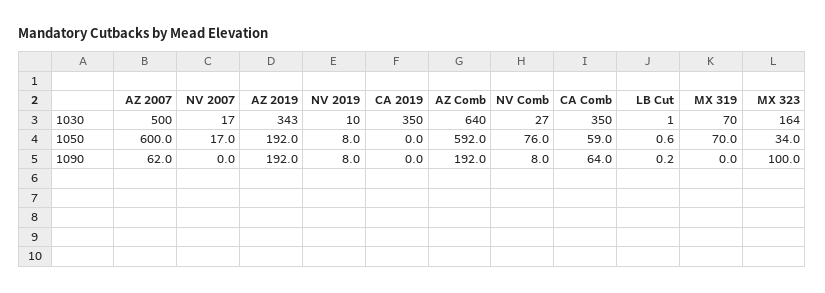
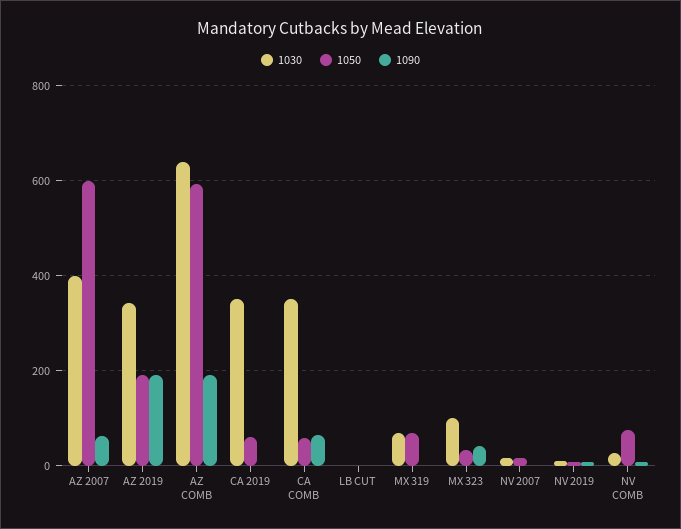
1030, AZ 2007: 500 -> 400
1030, MX 323: 164 -> 100
1050, CA 2019: 0 -> 60
1090, MX 323: 100 -> 40

